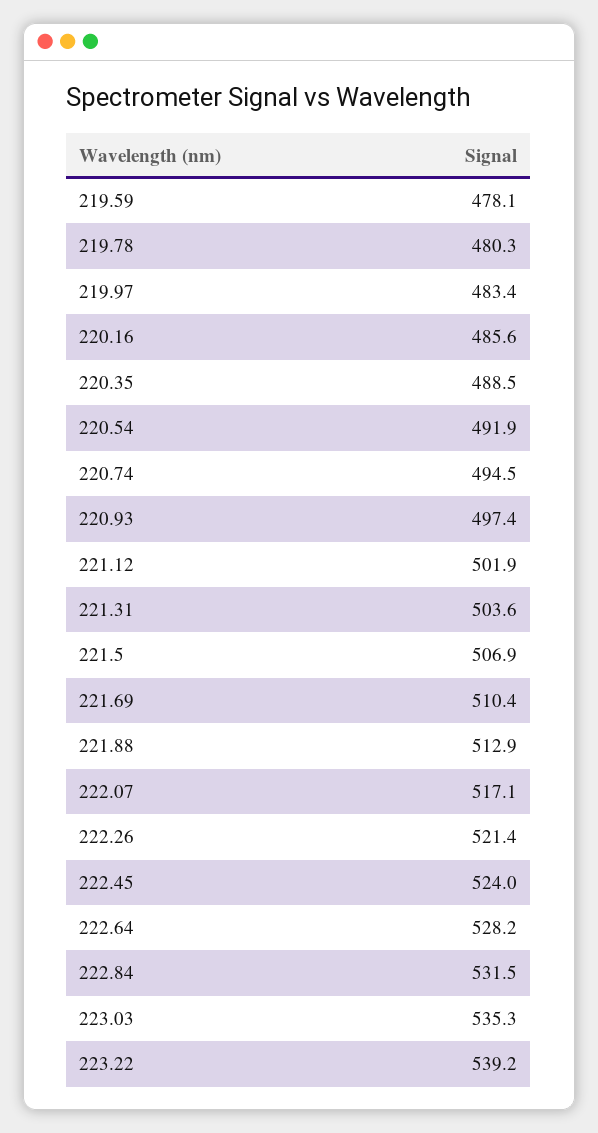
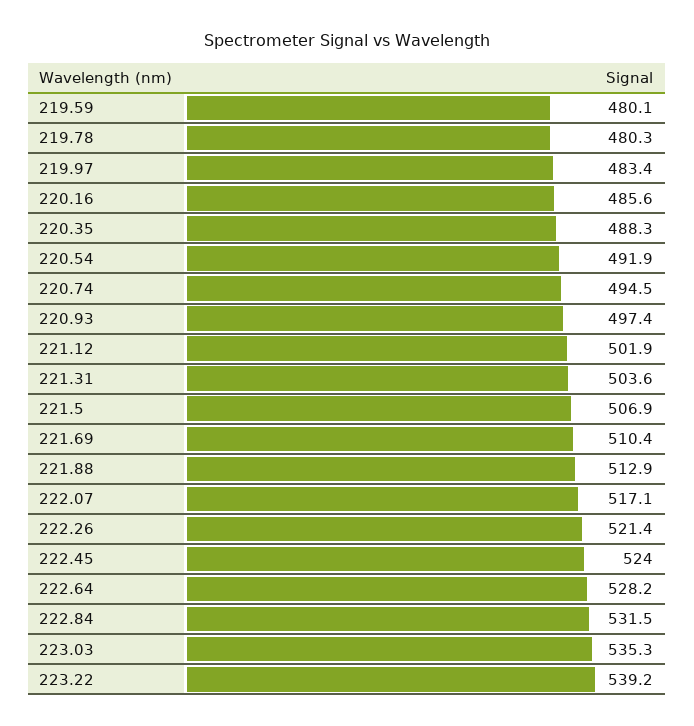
219.59: 478.1 -> 480.1
220.35: 488.5 -> 488.3

